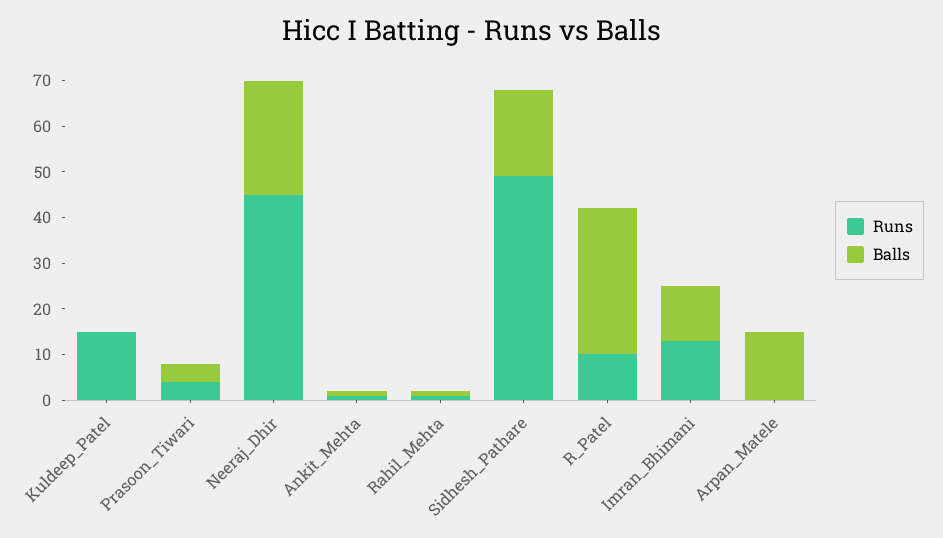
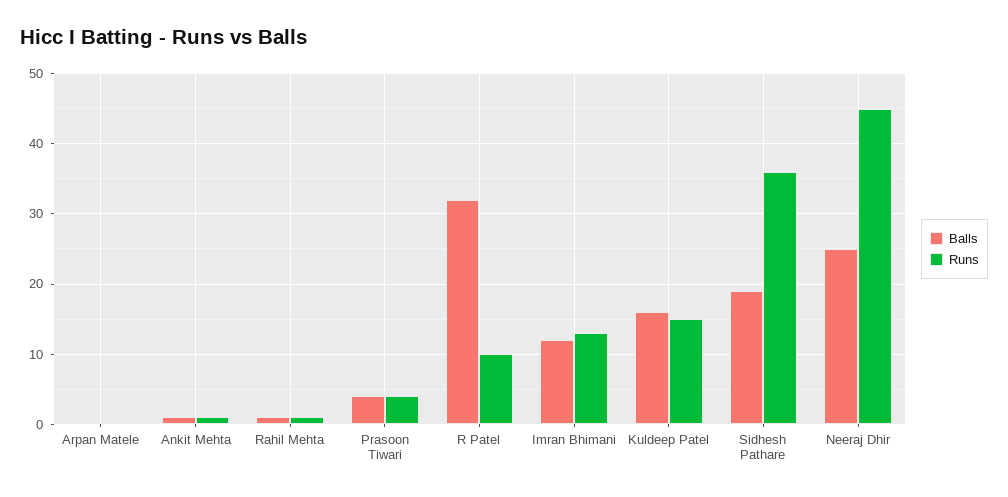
Balls, Kuldeep_Patel: 0 -> 16
Runs, Sidhesh_Pathare: 50 -> 36
Balls, Arpan_Matele: 15 -> 0

